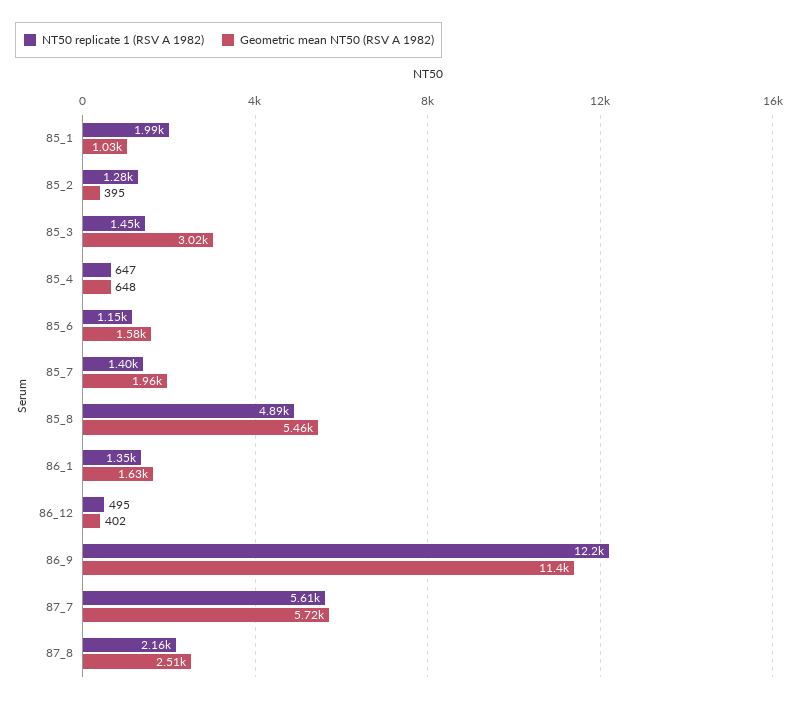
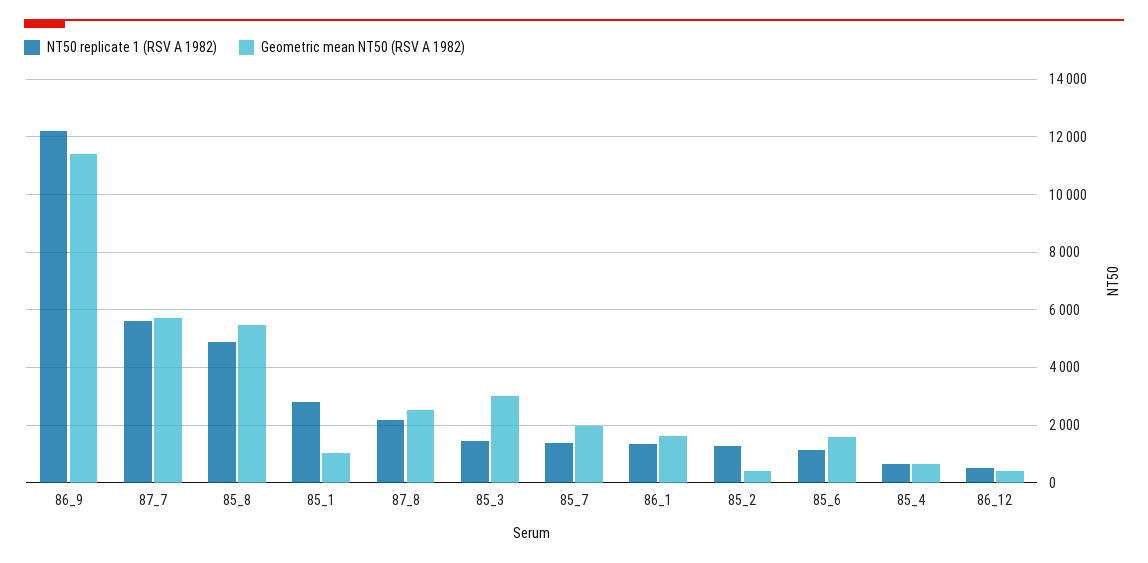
NT50 replicate 1 (RSV A 1982), 85_1: 1990 -> 2750

